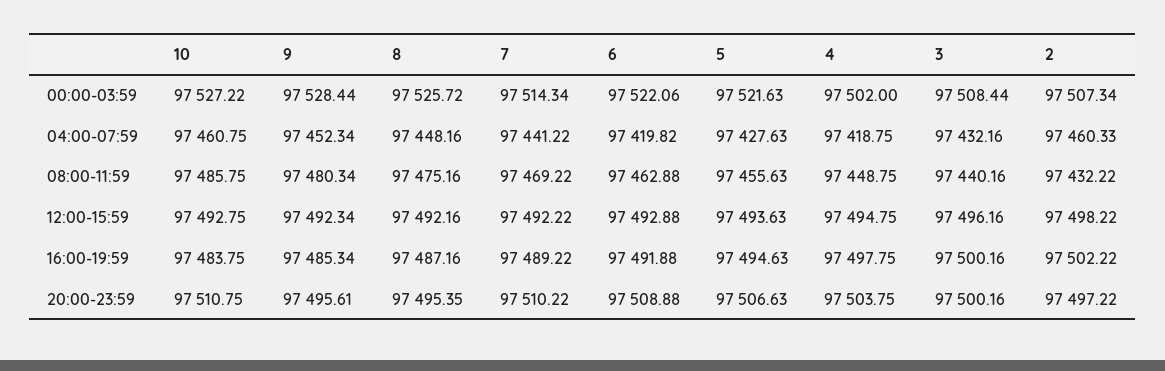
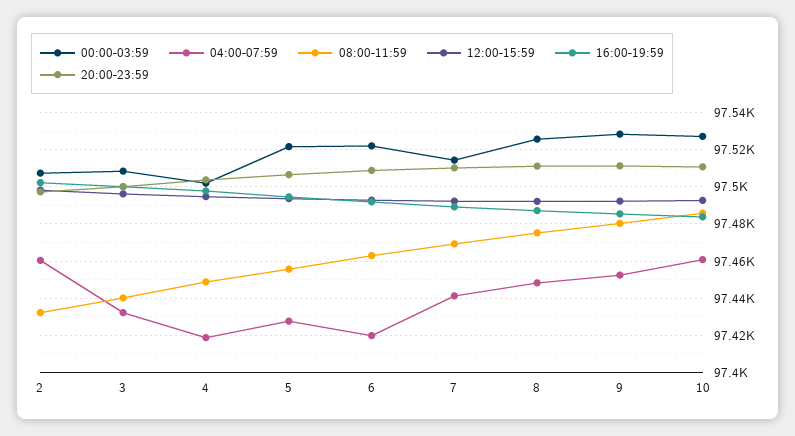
20:00-23:59, 9: 97495.61 -> 97510
20:00-23:59, 8: 97495.35 -> 97510

